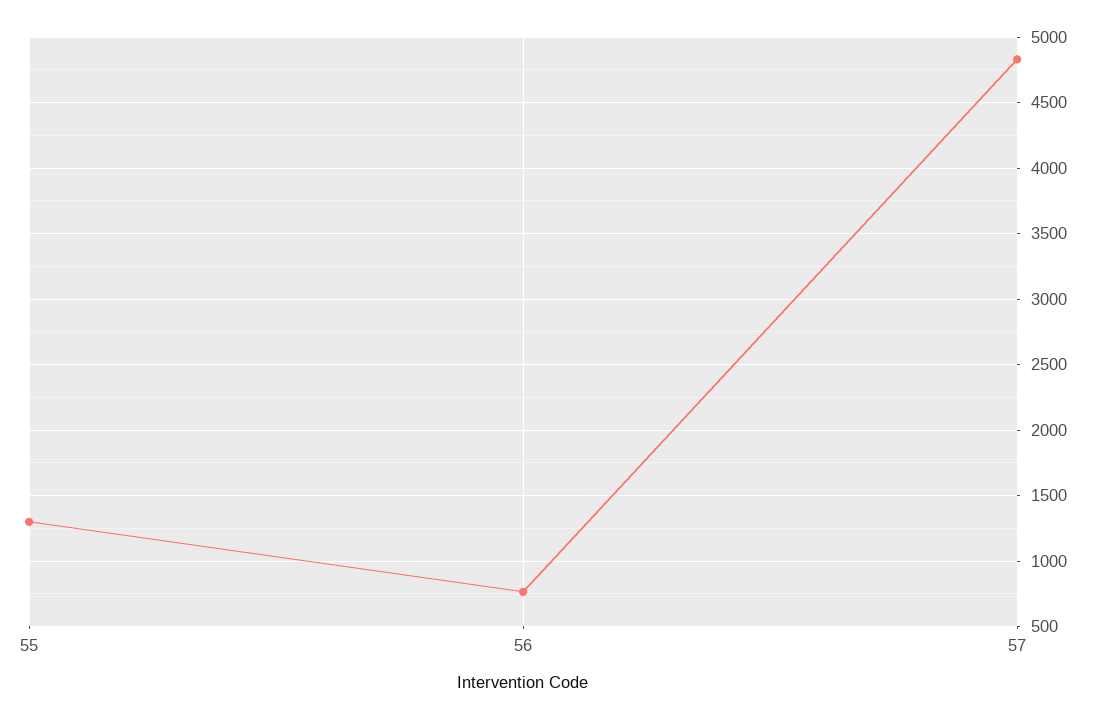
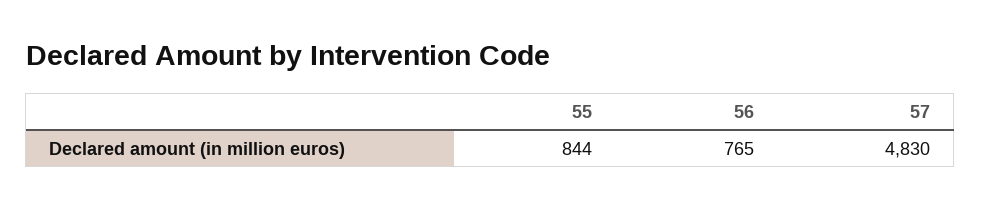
55: 1300 -> 844

